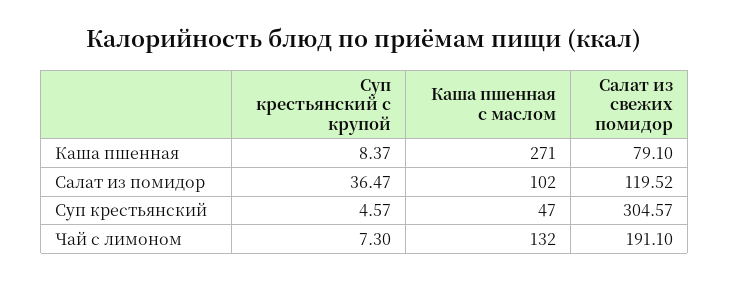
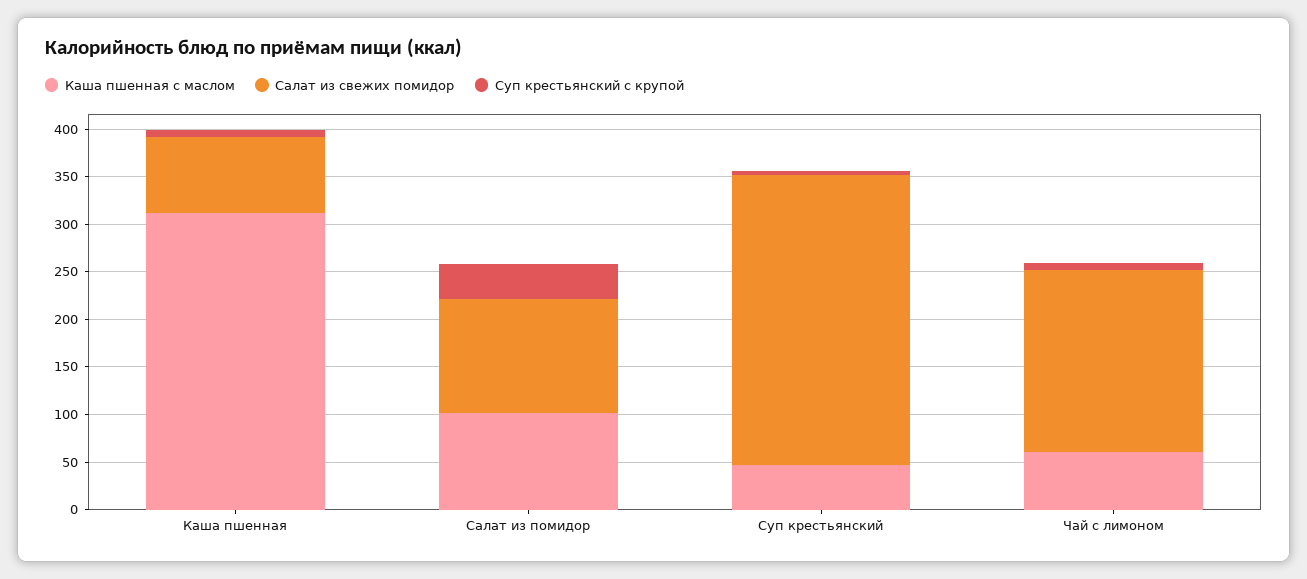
Каша пшенная с маслом, Каша пшенная: 271 -> 310
Каша пшенная с маслом, Чай с лимоном: 132 -> 60

